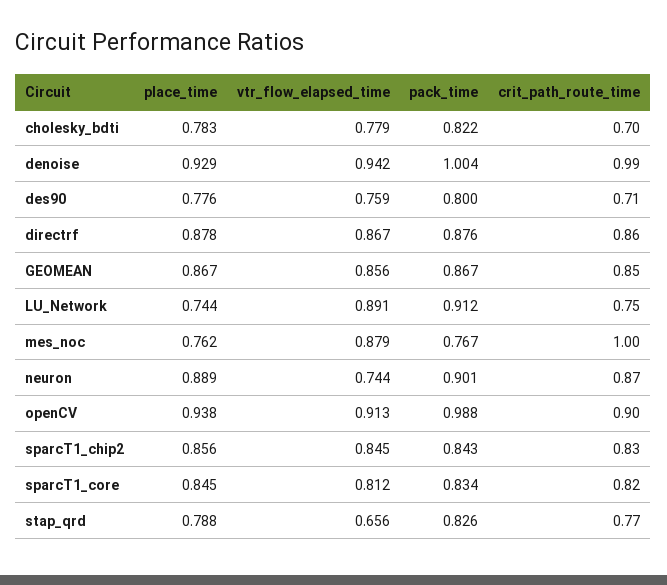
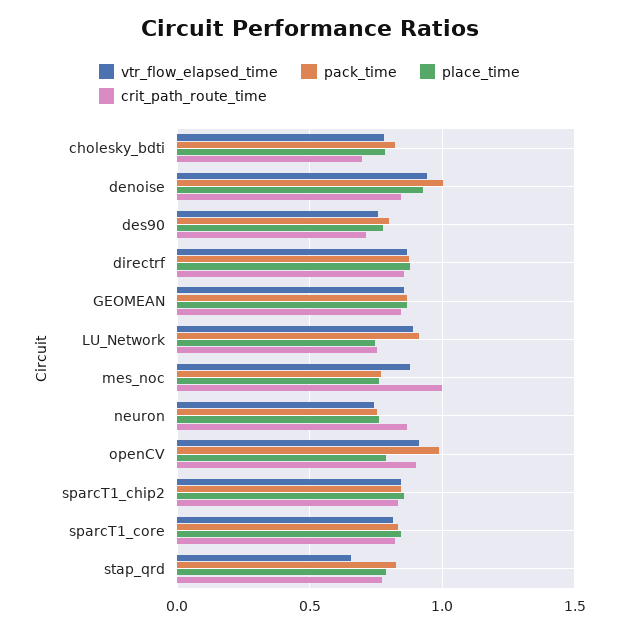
crit_path_route_time, denoise: 0.99 -> 0.85
place_time, neuron: 0.889 -> 0.75
pack_time, neuron: 0.901 -> 0.75
place_time, openCV: 0.938 -> 0.8

